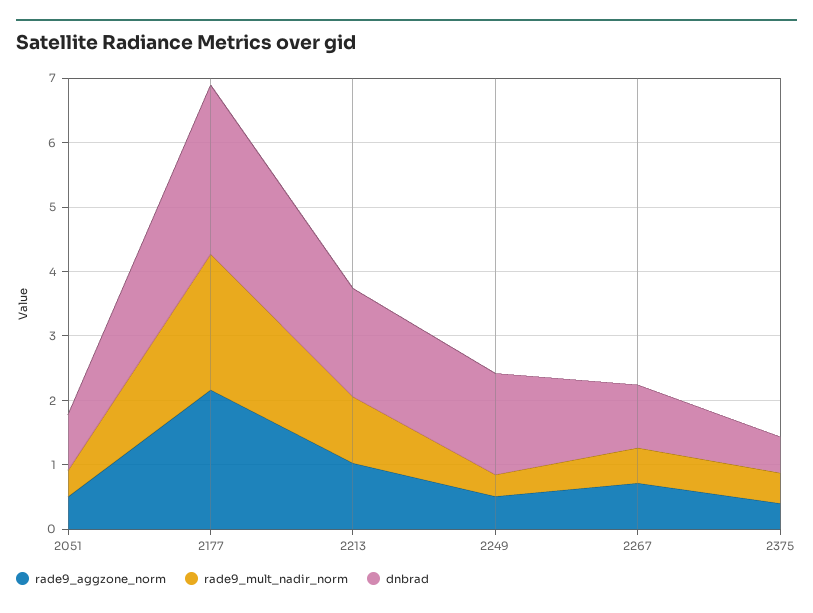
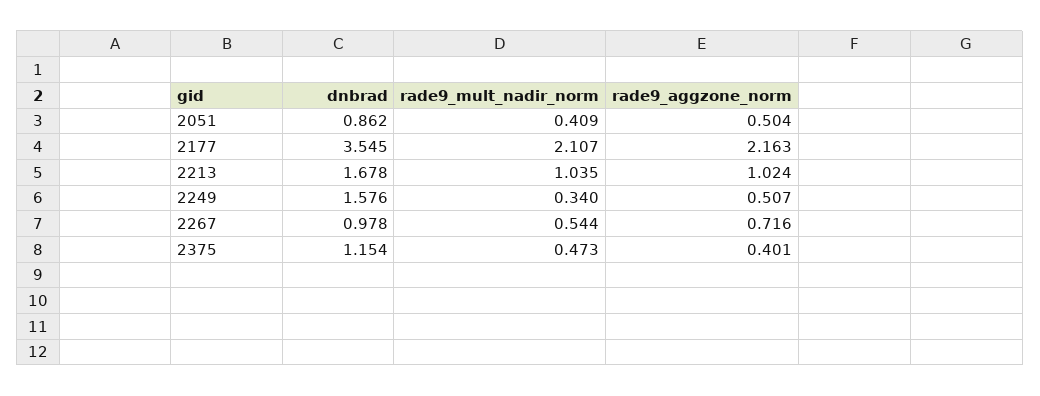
dnbrad, 2177: 2.6 -> 3.545
dnbrad, 2375: 0.6 -> 1.154

